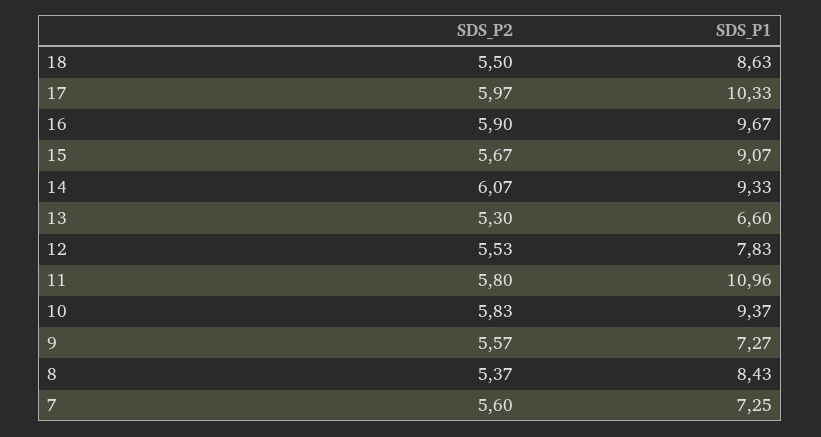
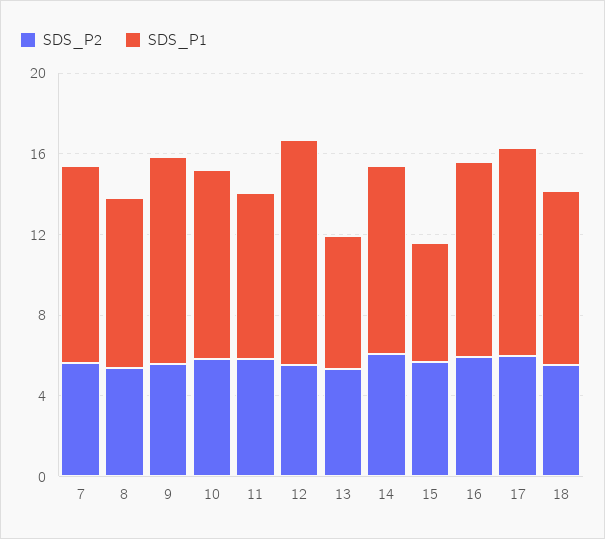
SDS_P1, 15: 9.07 -> 6
SDS_P1, 12: 7.83 -> 11
SDS_P1, 11: 10.96 -> 8
SDS_P1, 9: 7.27 -> 10
SDS_P1, 7: 7.25 -> 10

